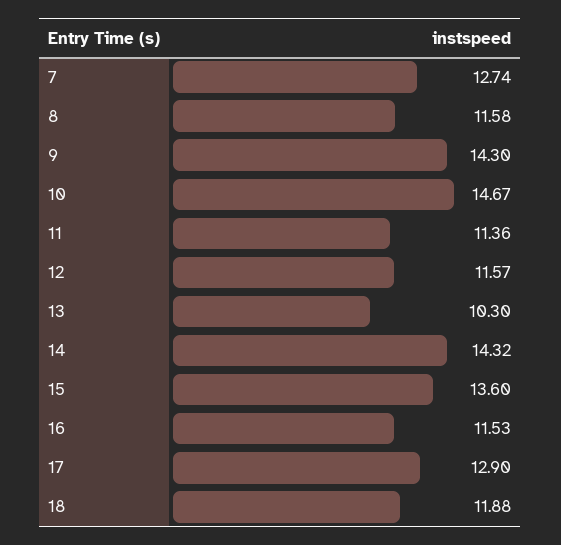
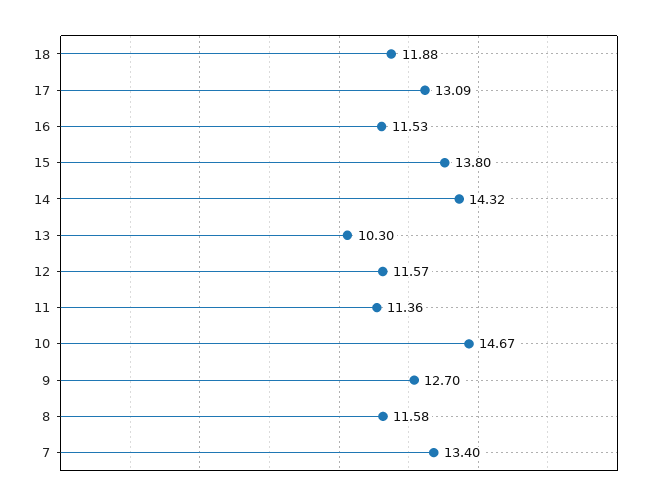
7: 12.74 -> 13.4
9: 14.3 -> 12.7
15: 13.6 -> 13.8
17: 12.9 -> 13.09

